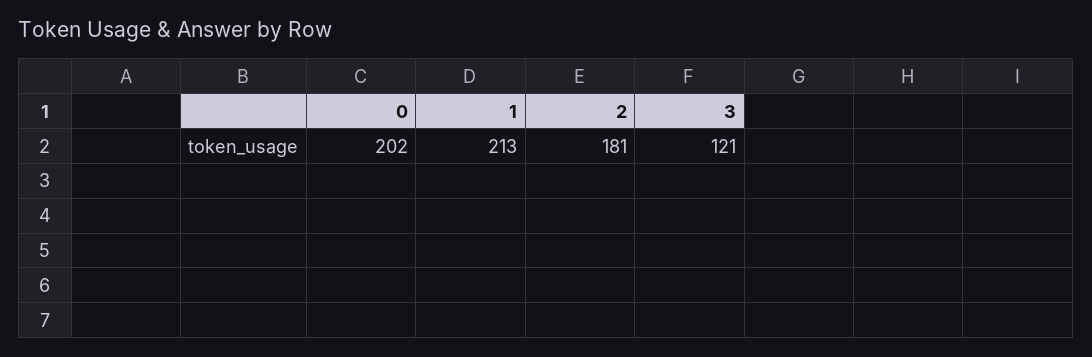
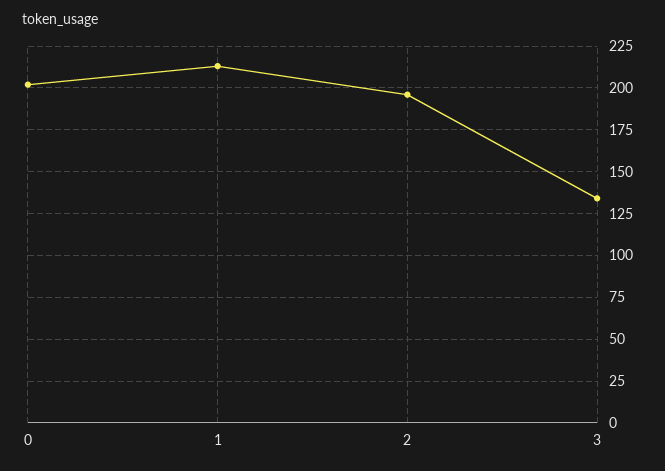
2: 181 -> 195
3: 121 -> 135

